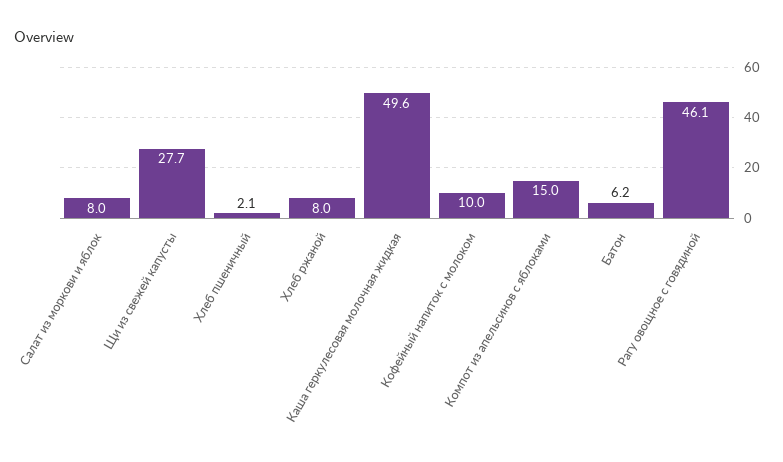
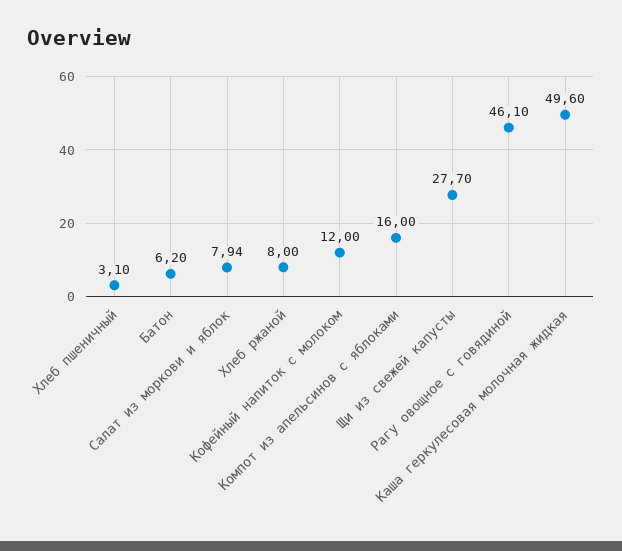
Салат из моркови и яблок: 8 -> 7.94
Хлеб пшеничный: 2.1 -> 3.1
Кофейный напиток с молоком: 10 -> 12
Компот из апельсинов с яблоками: 15 -> 16

